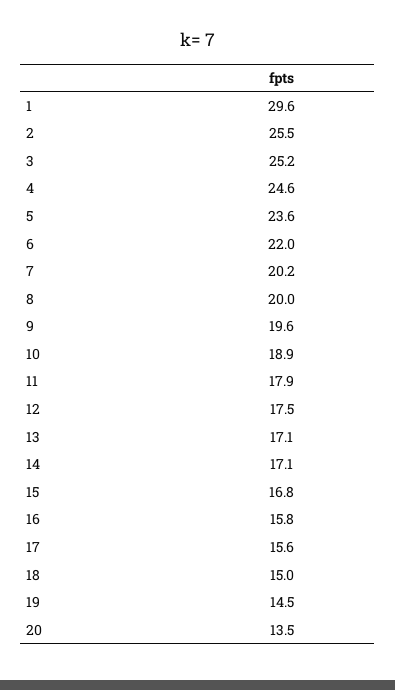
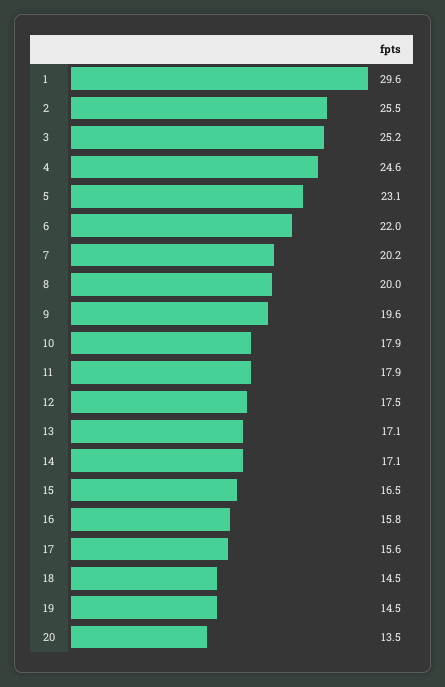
5: 23.6 -> 23.1
10: 18.9 -> 17.9
15: 16.8 -> 16.5
18: 15 -> 14.5

